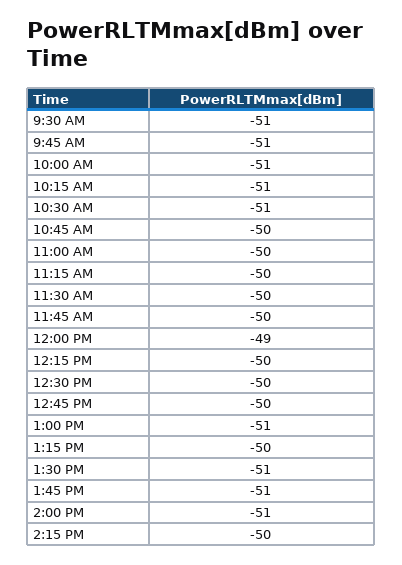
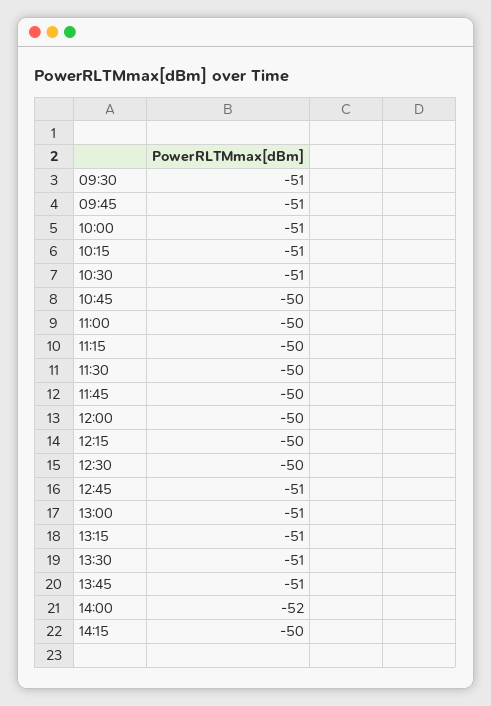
12:00 PM: -49 -> -50
12:45 PM: -50 -> -51
1:15 PM: -50 -> -51
2:00 PM: -51 -> -52

